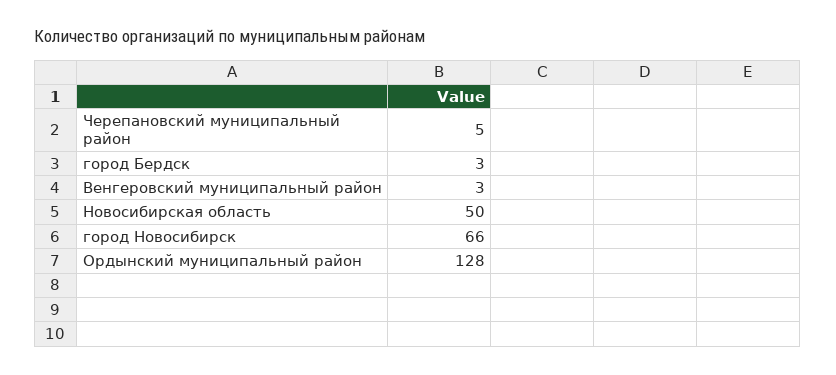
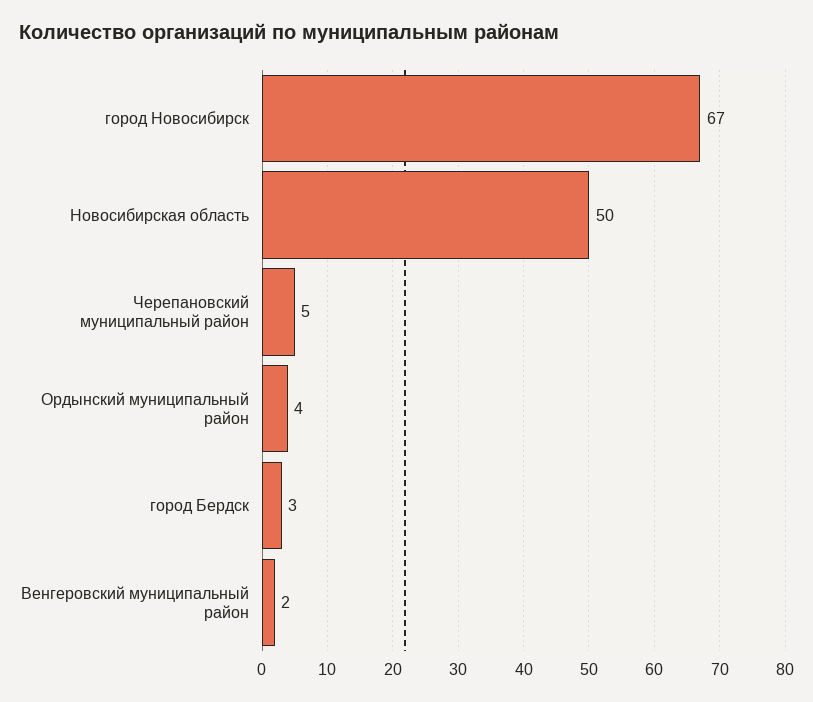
Венгеровский муниципальный район: 3 -> 2
город Новосибирск: 66 -> 67
Ордынский муниципальный район: 128 -> 4

